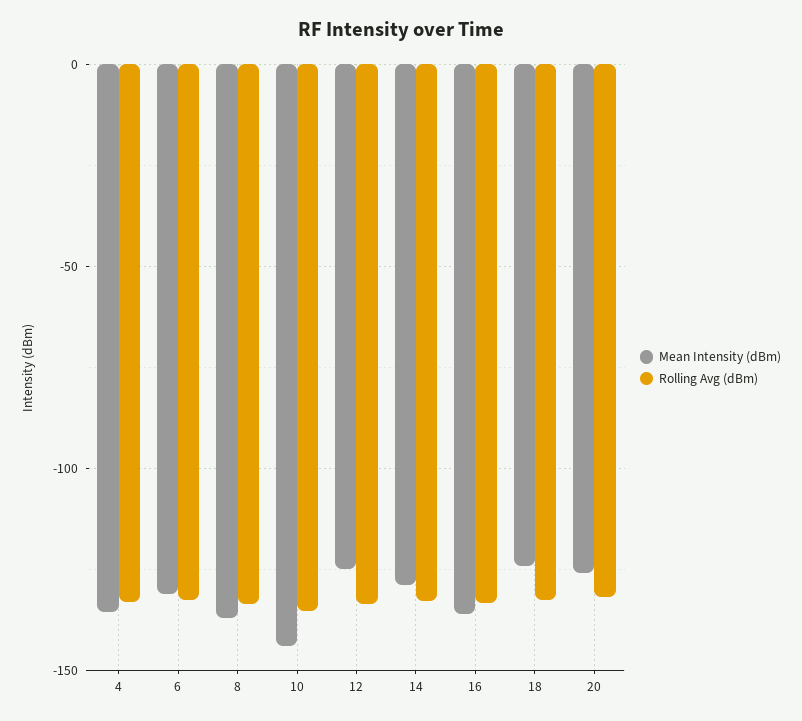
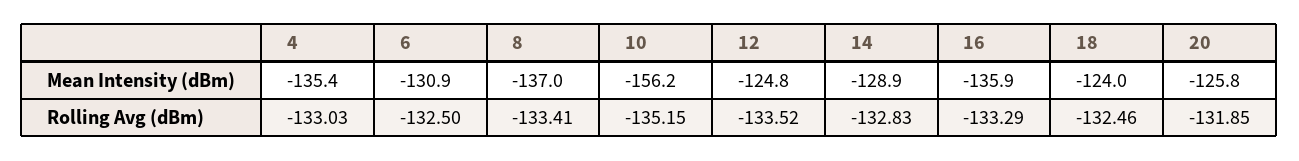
Mean Intensity (dBm), 10: -145 -> -156.2

